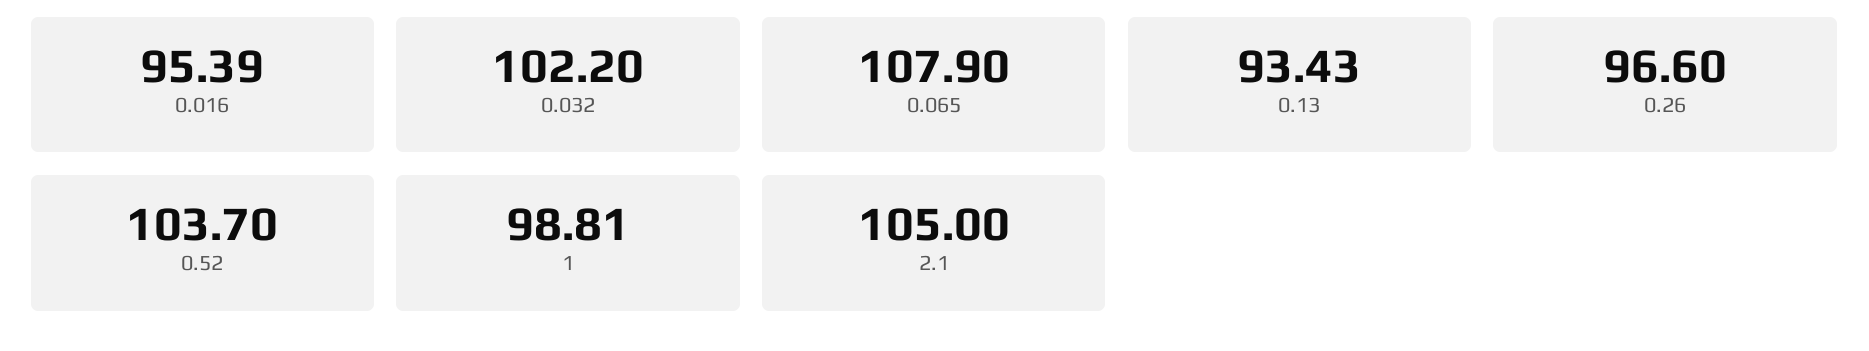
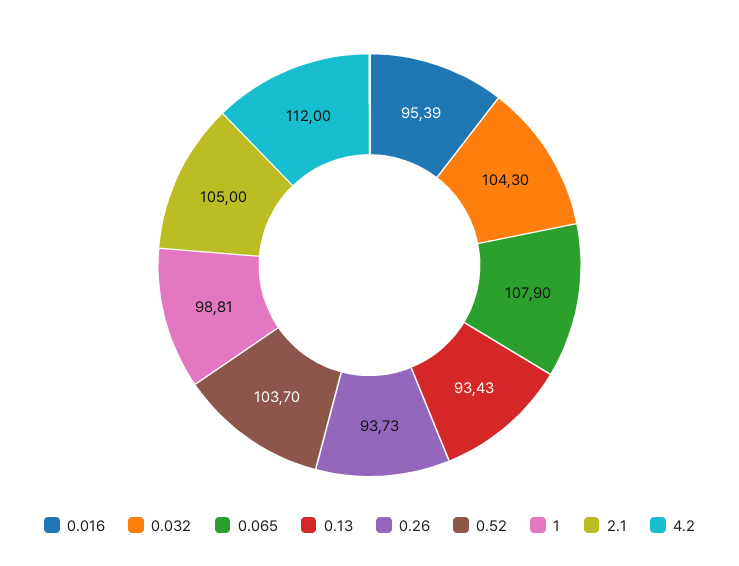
0.032: 102.2 -> 104.3
0.26: 96.6 -> 93.73
4.2: none -> 112

